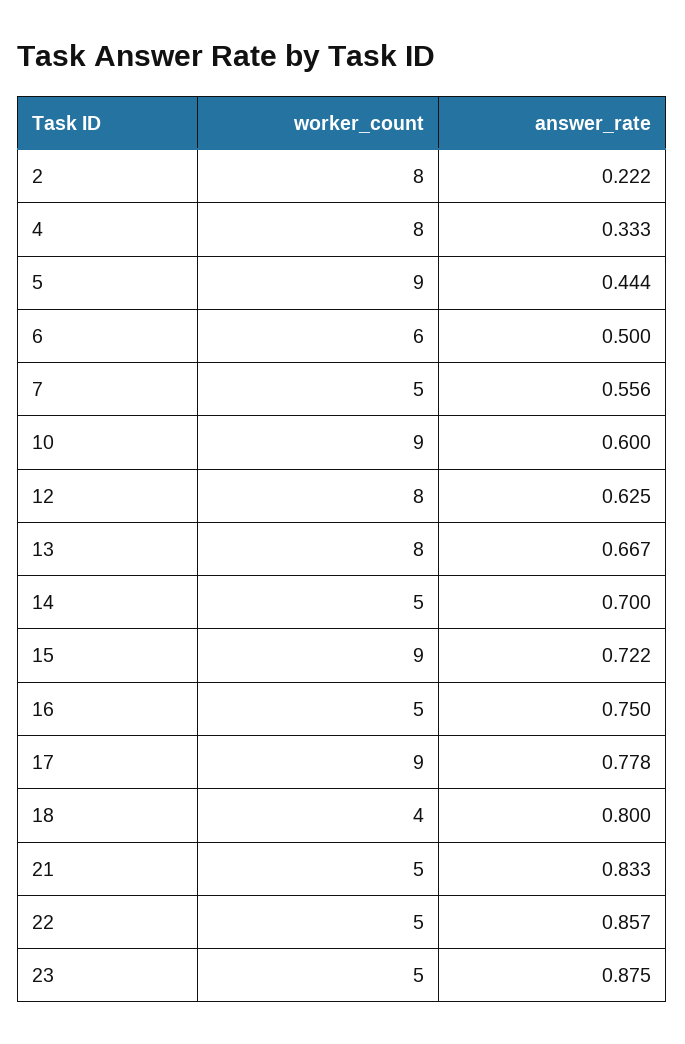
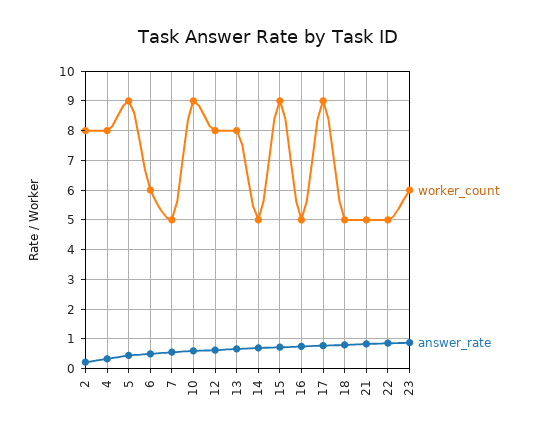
worker_count, 18: 4 -> 5
worker_count, 23: 5 -> 6

